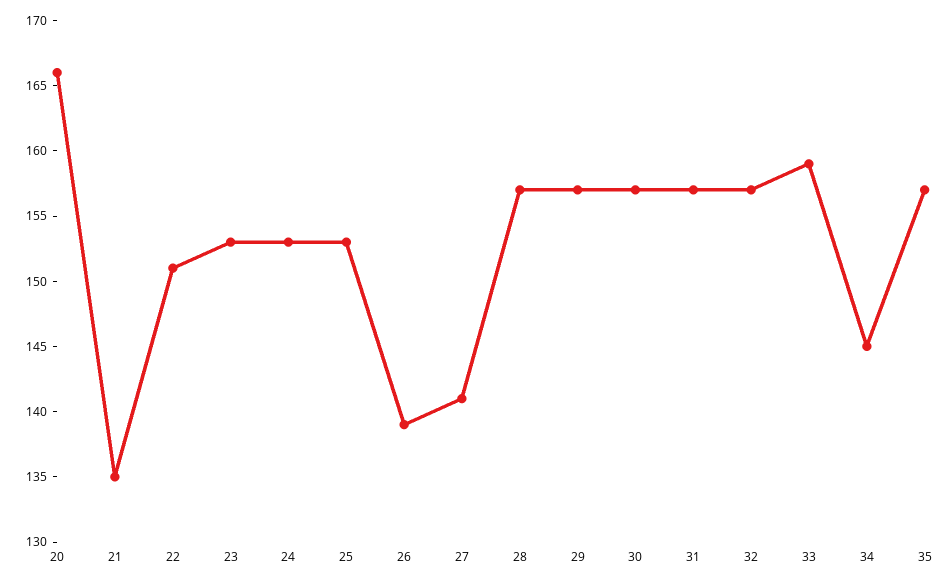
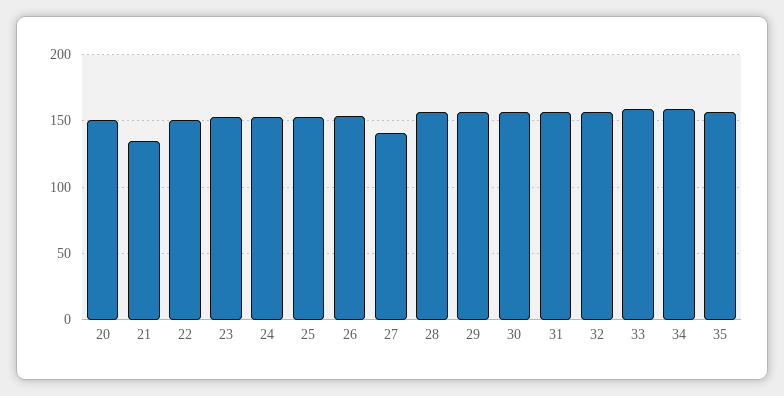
20: 166 -> 150
26: 139 -> 155
34: 145 -> 160

